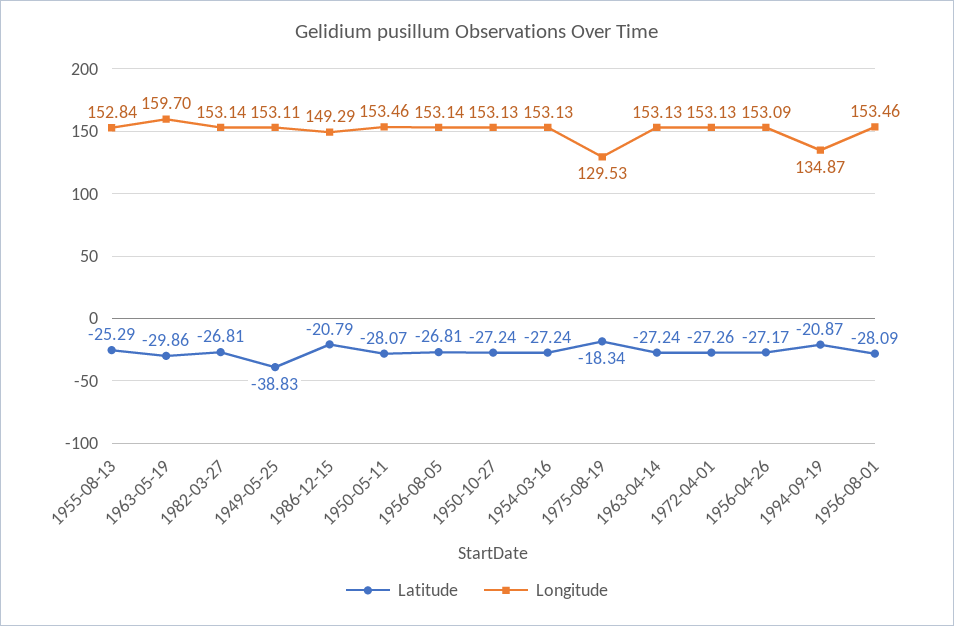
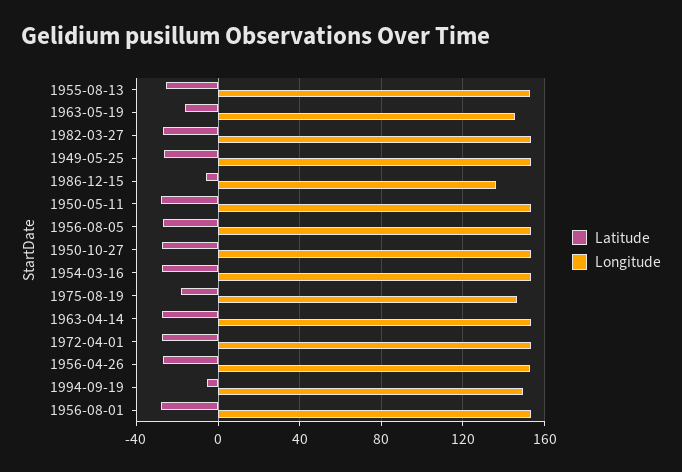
Latitude, 1963-05-19: -29.86 -> -15
Longitude, 1963-05-19: 159.7 -> 145
Latitude, 1949-05-25: -38.83 -> -25
Latitude, 1986-12-15: -20.79 -> -5
Longitude, 1986-12-15: 149.29 -> 135
Longitude, 1975-08-19: 129.53 -> 145
Latitude, 1994-09-19: -20.87 -> -5
Longitude, 1994-09-19: 134.87 -> 150

